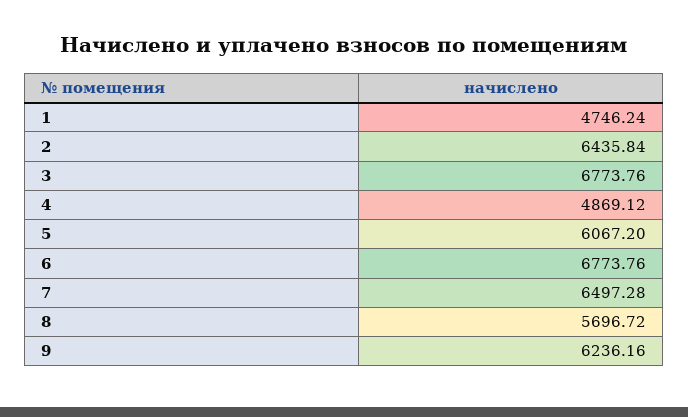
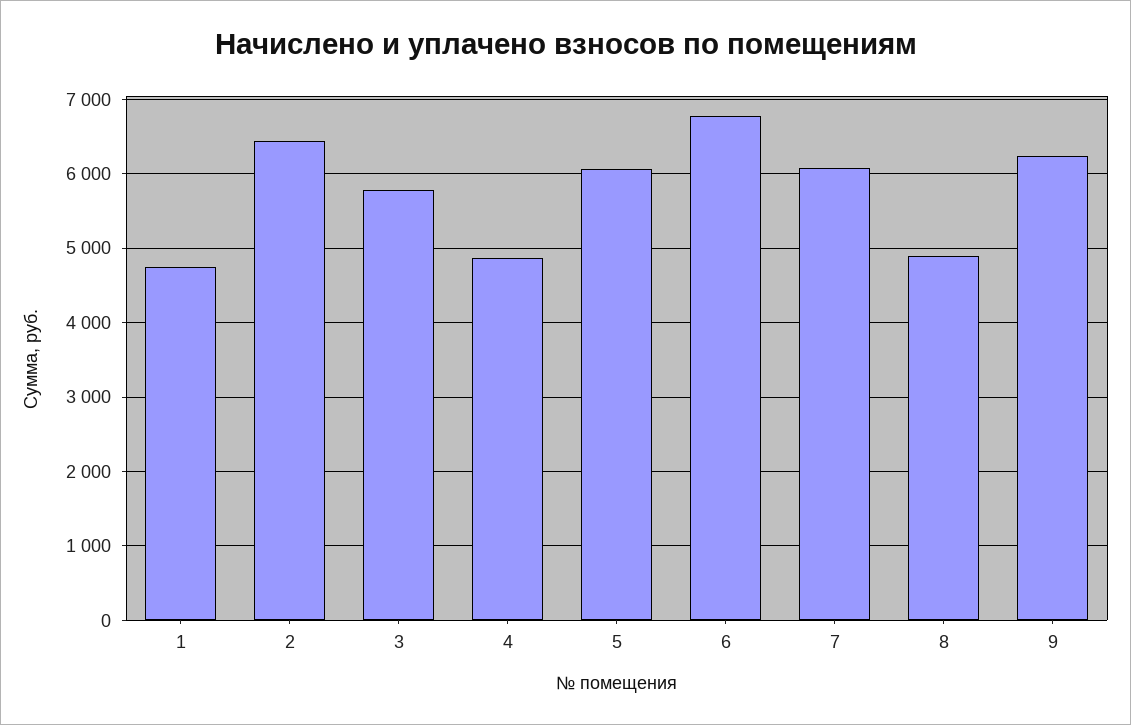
3: 6773.76 -> 5800
7: 6497.28 -> 6100
8: 5696.72 -> 4900

